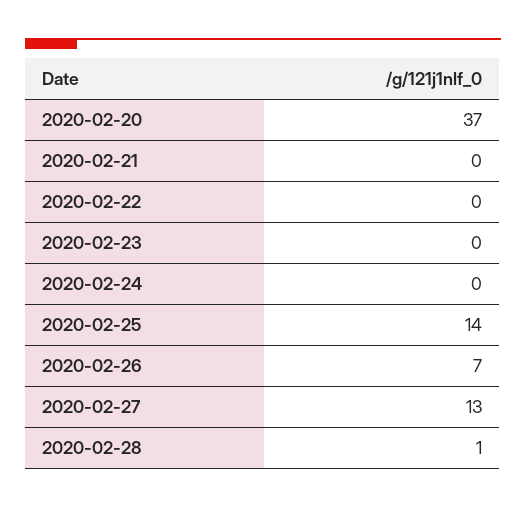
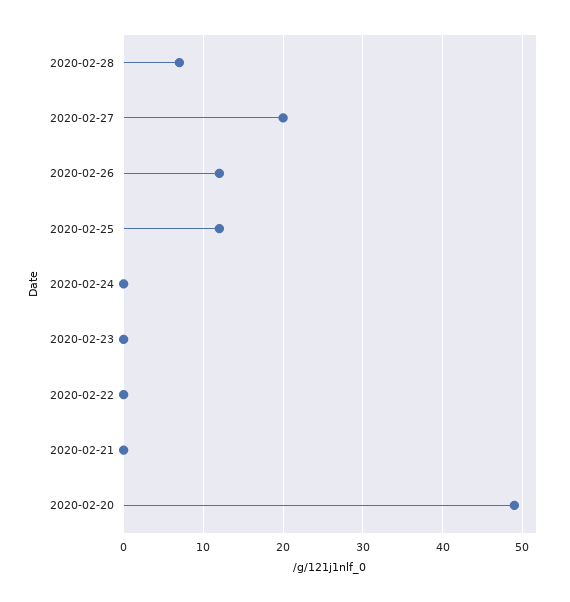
2020-02-20: 37 -> 49
2020-02-25: 14 -> 12
2020-02-26: 7 -> 12
2020-02-27: 13 -> 20
2020-02-28: 1 -> 7

